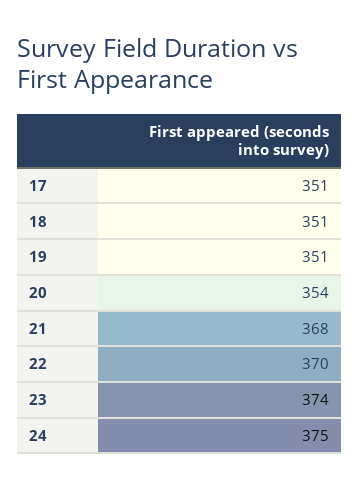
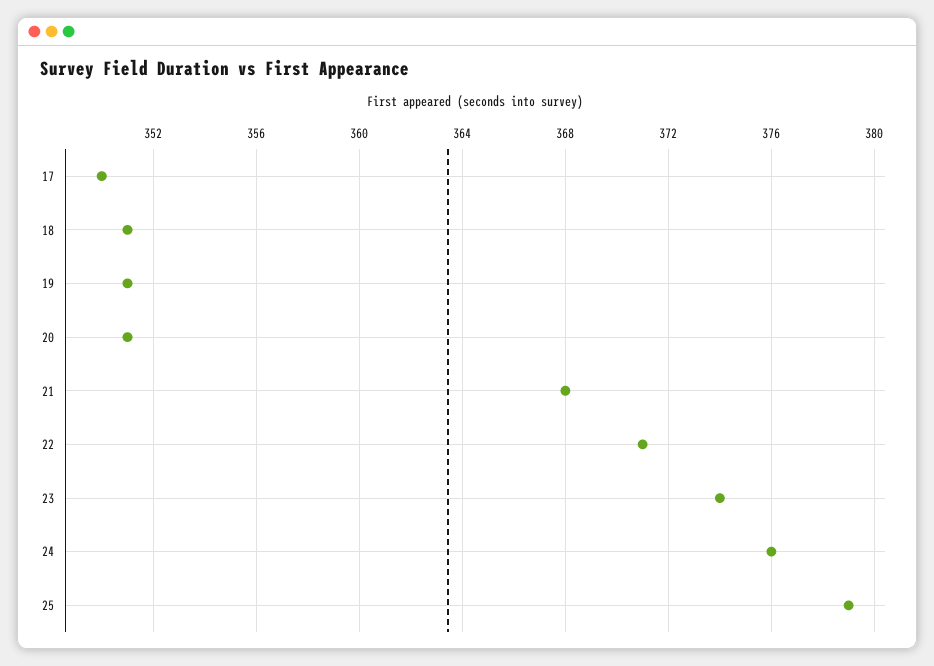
17: 351 -> 350
20: 354 -> 351
22: 370 -> 371
24: 375 -> 376
25: none -> 379

